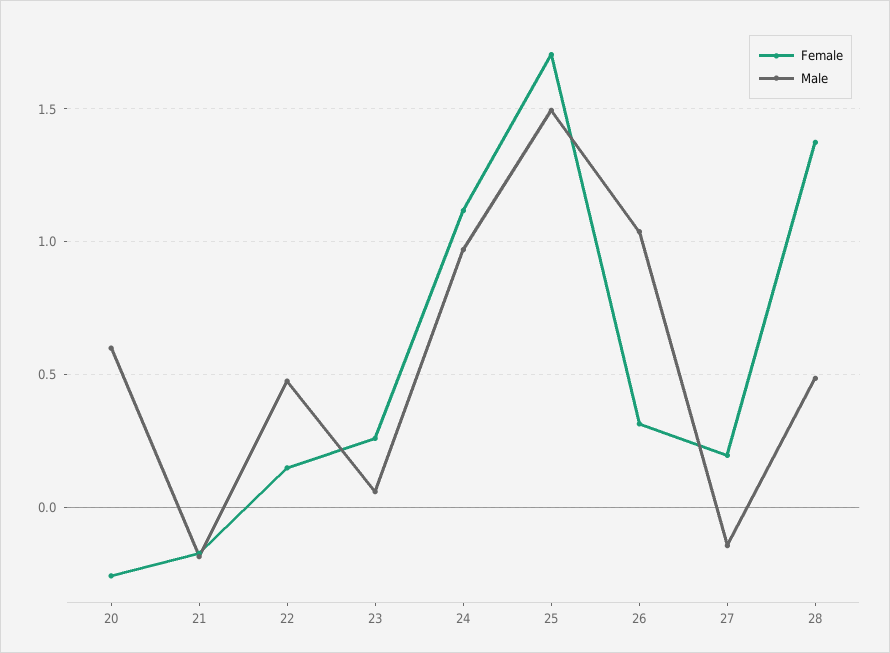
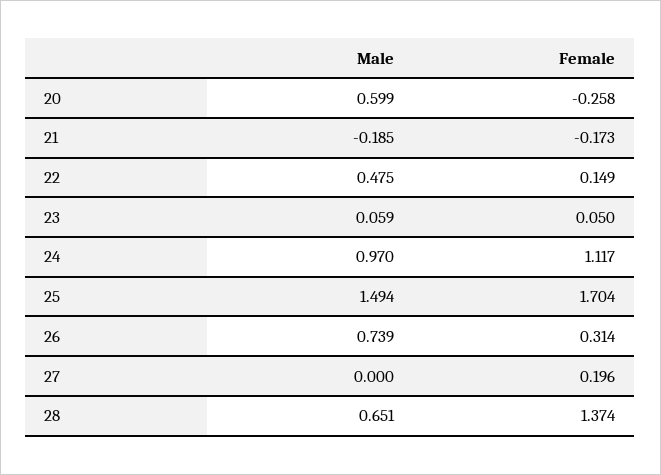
Female, 23: 0.25 -> 0.05
Male, 26: 1.05 -> 0.739
Male, 27: -0.15 -> 0
Male, 28: 0.5 -> 0.651

